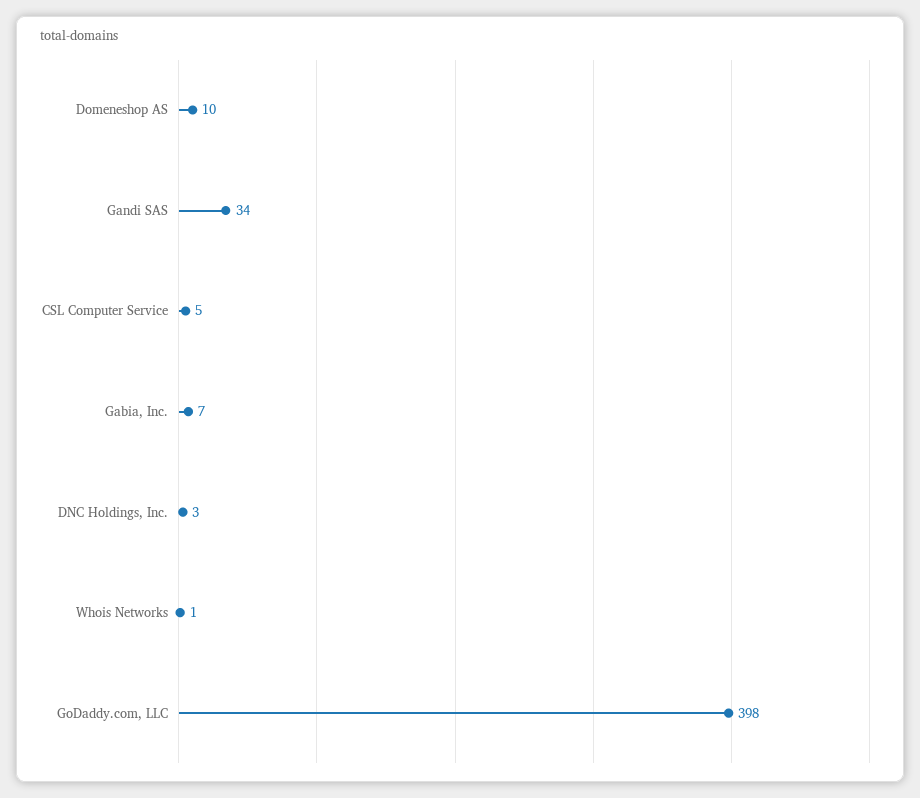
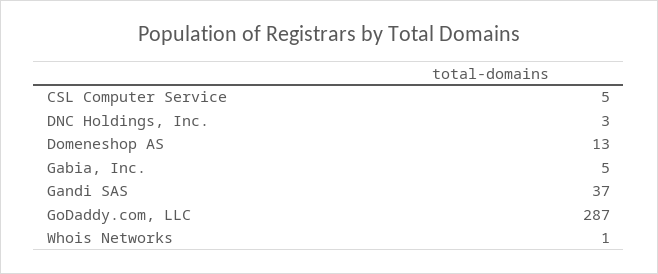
Domeneshop AS: 10 -> 13
Gandi SAS: 34 -> 37
Gabia, Inc.: 7 -> 5
GoDaddy.com, LLC: 398 -> 287

